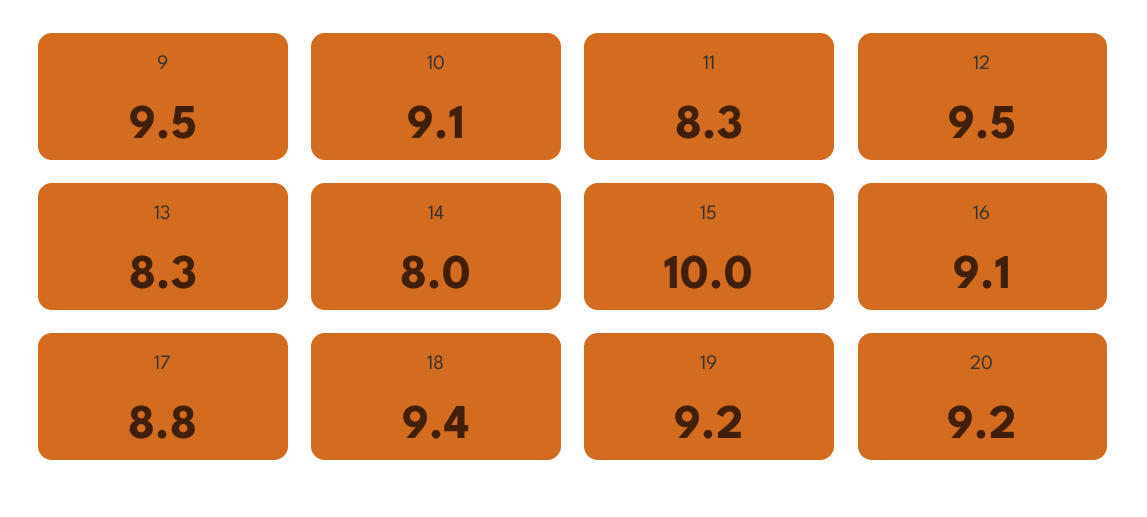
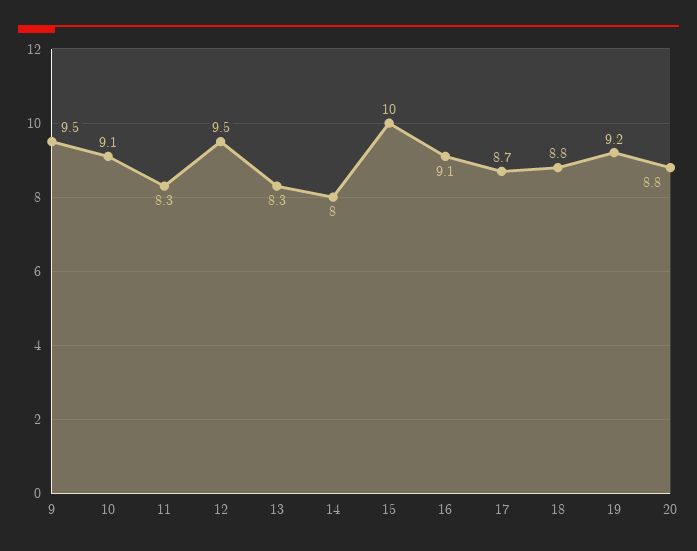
17: 8.8 -> 8.7
18: 9.4 -> 8.8
20: 9.2 -> 8.8

